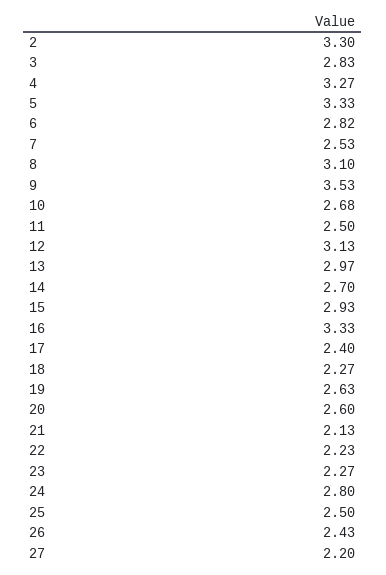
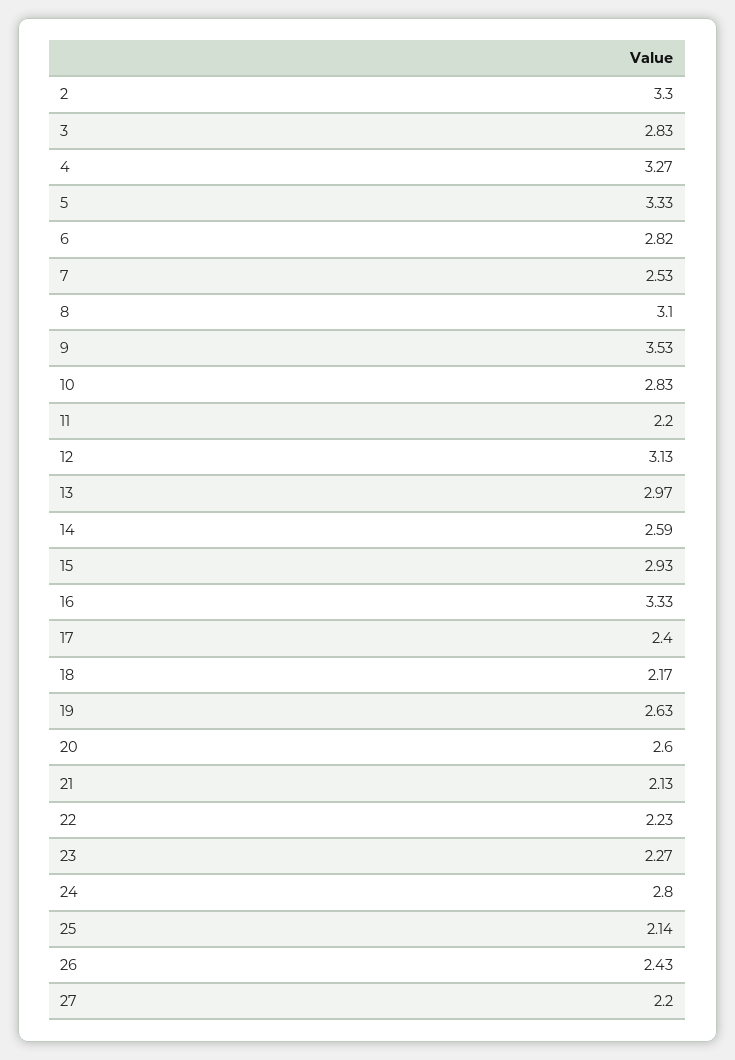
10: 2.68 -> 2.83
11: 2.5 -> 2.2
14: 2.7 -> 2.59
18: 2.27 -> 2.17
25: 2.5 -> 2.14

